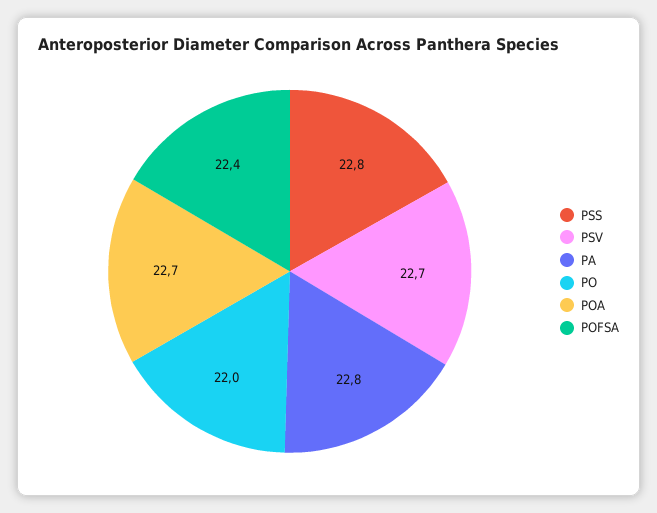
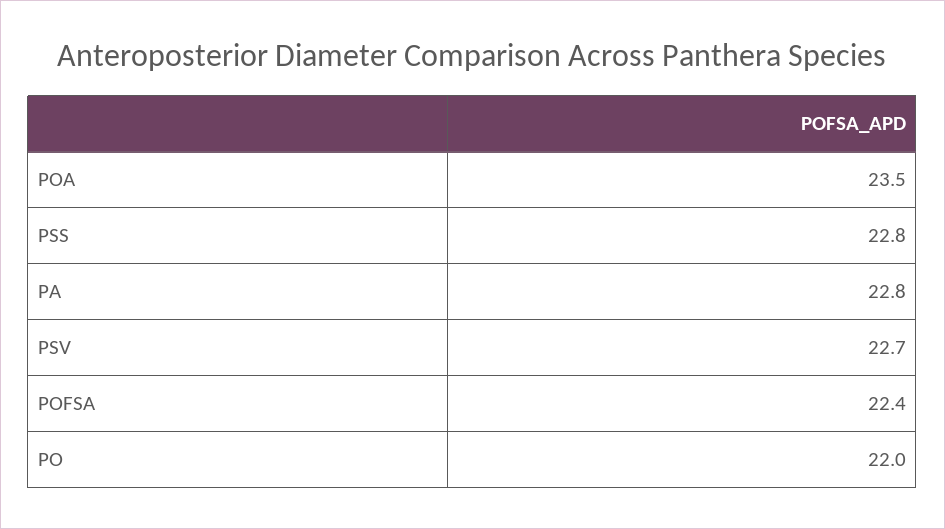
POA: 22.7 -> 23.5

